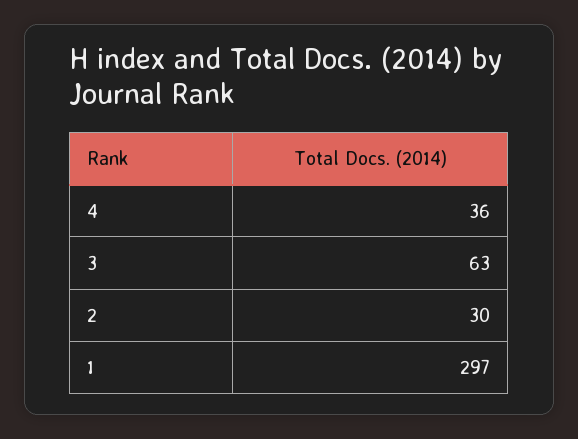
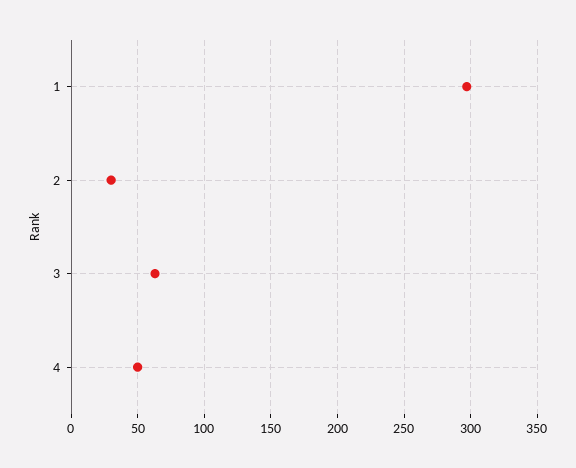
4: 36 -> 50

